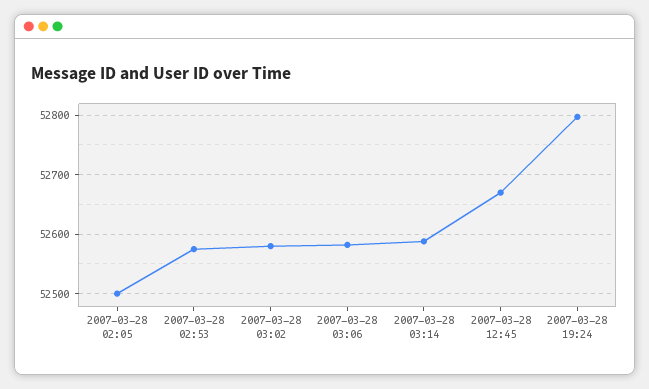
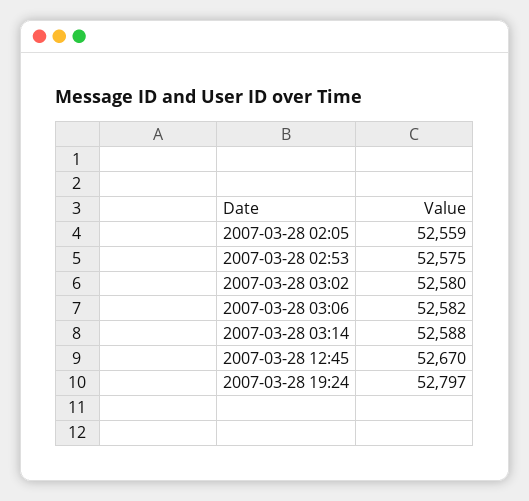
2007-03-28 02:05: 52500 -> 52559

